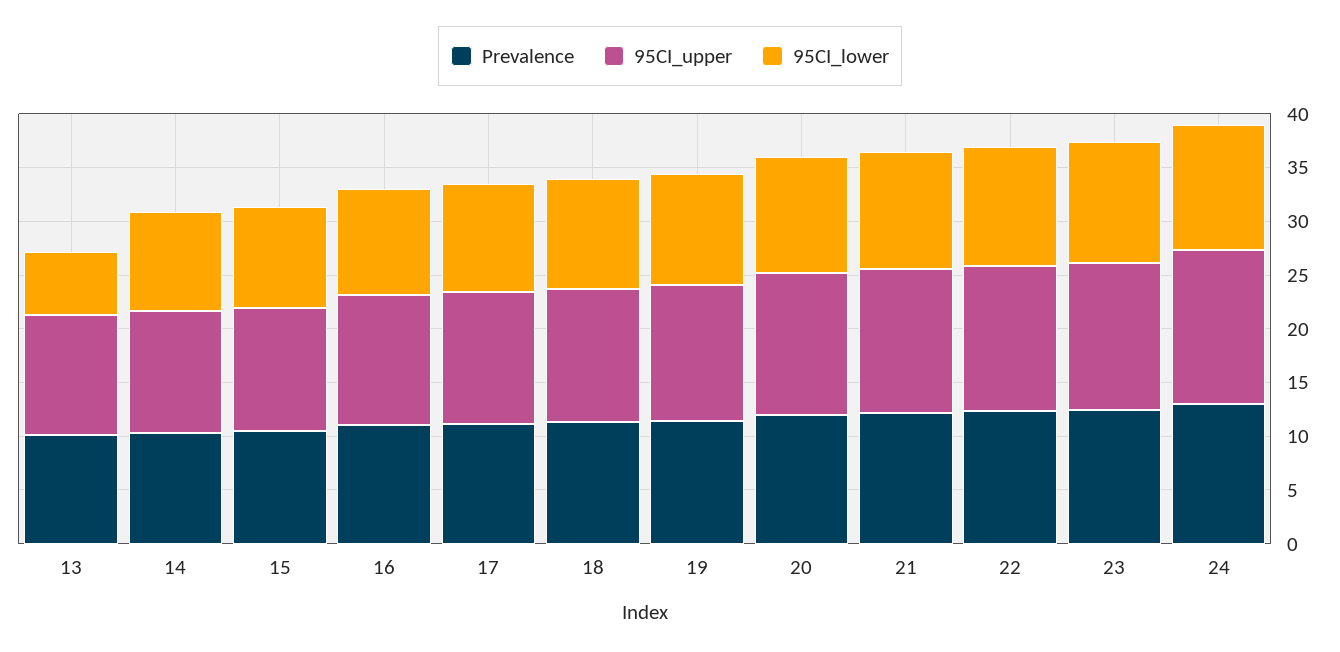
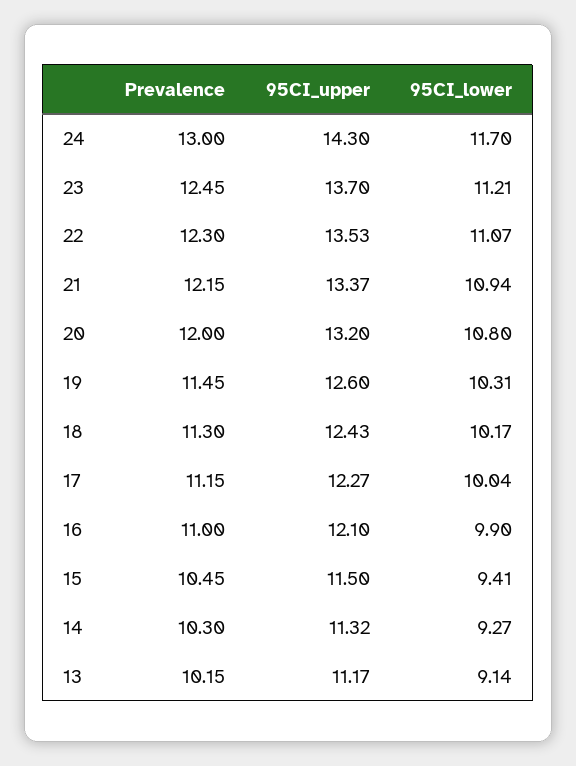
95CI_lower, 13: 6 -> 9.14

